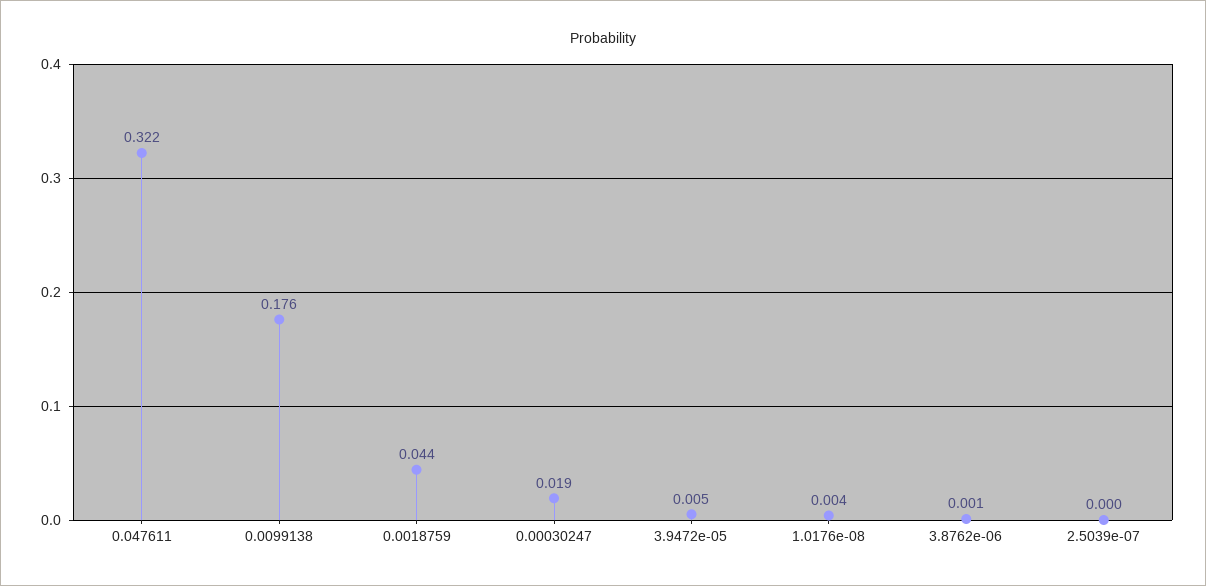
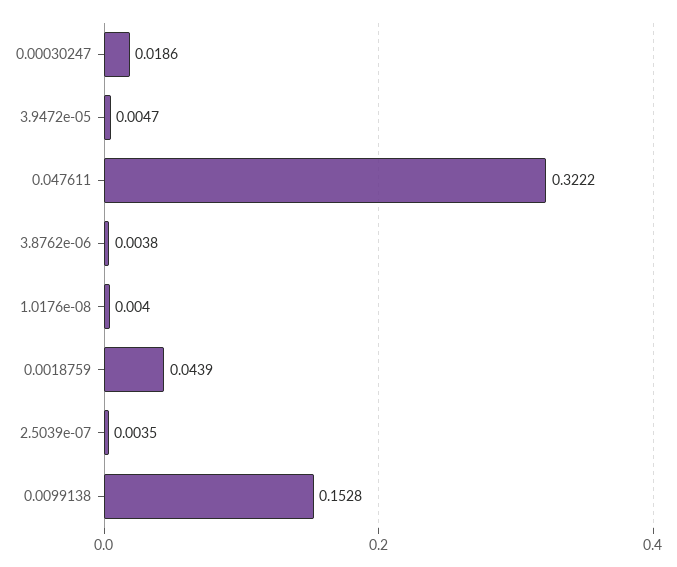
0.0099138: 0.176 -> 0.1528
3.8762e-06: 0.001 -> 0.0038
2.5039e-07: 0 -> 0.0035

